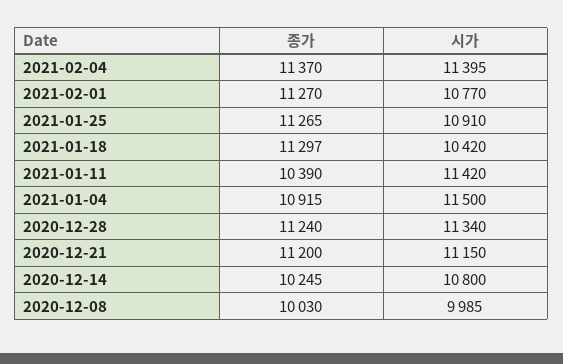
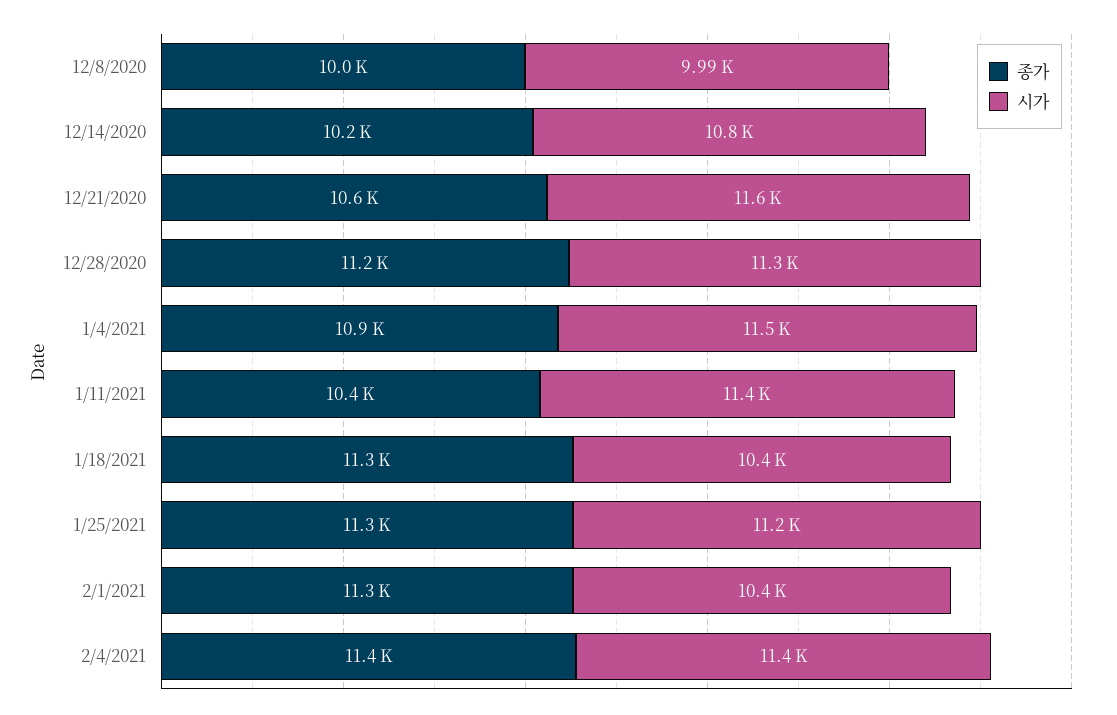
시가, 2021-02-01: 10770 -> 10400
시가, 2021-01-25: 10910 -> 11200
종가, 2020-12-21: 11200 -> 10600
시가, 2020-12-21: 11150 -> 11600

